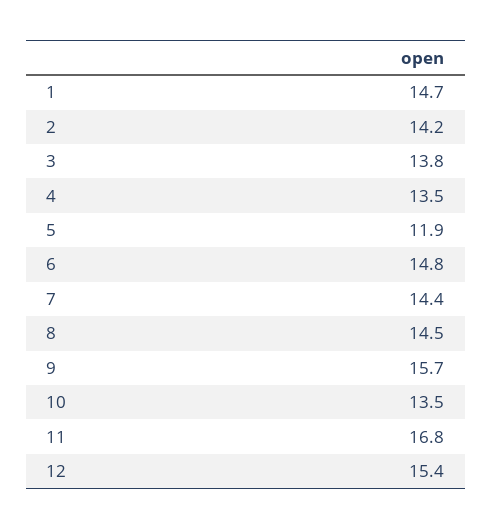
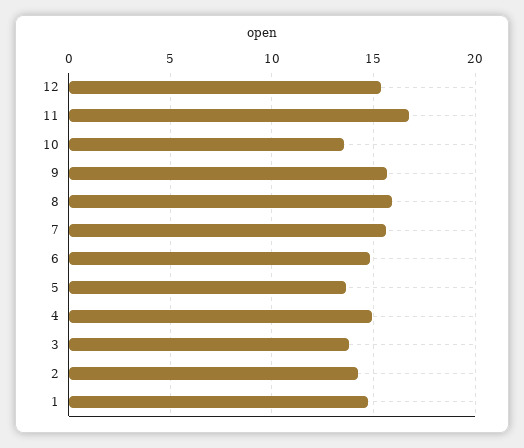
4: 13.5 -> 15
5: 11.9 -> 13.5
7: 14.4 -> 15.5
8: 14.5 -> 16

